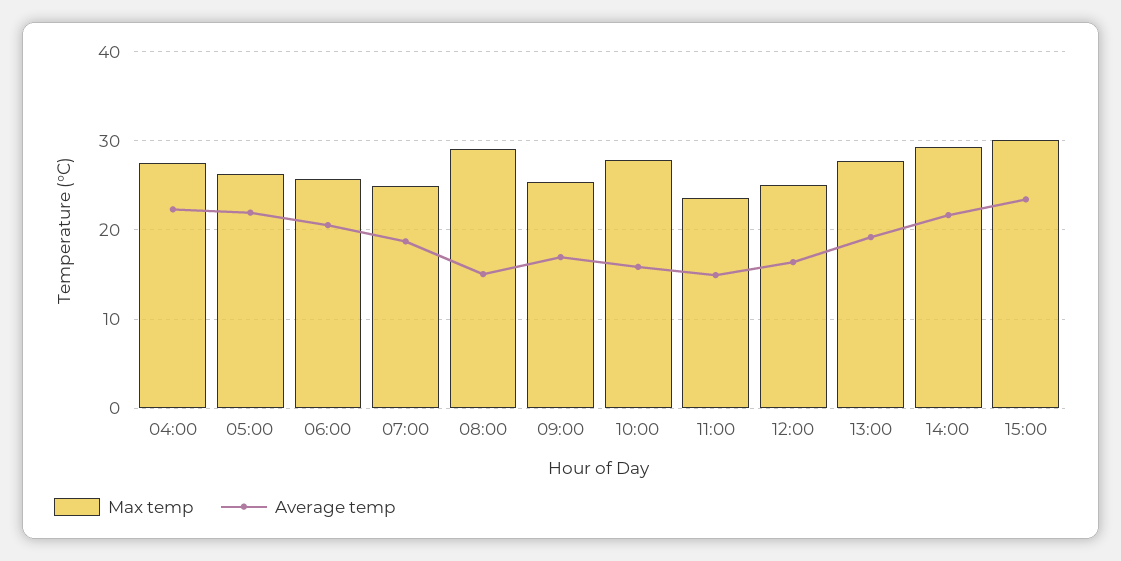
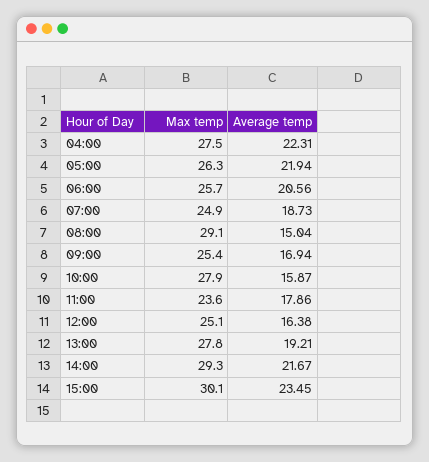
Average temp, 11:00: 15 -> 17.86

